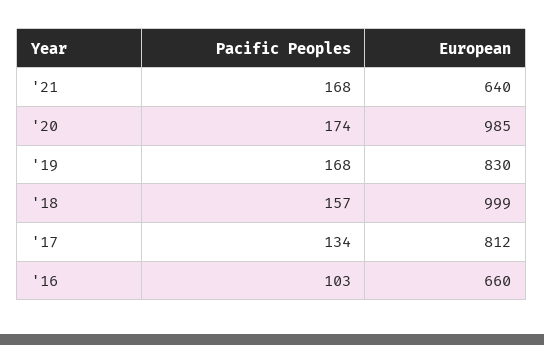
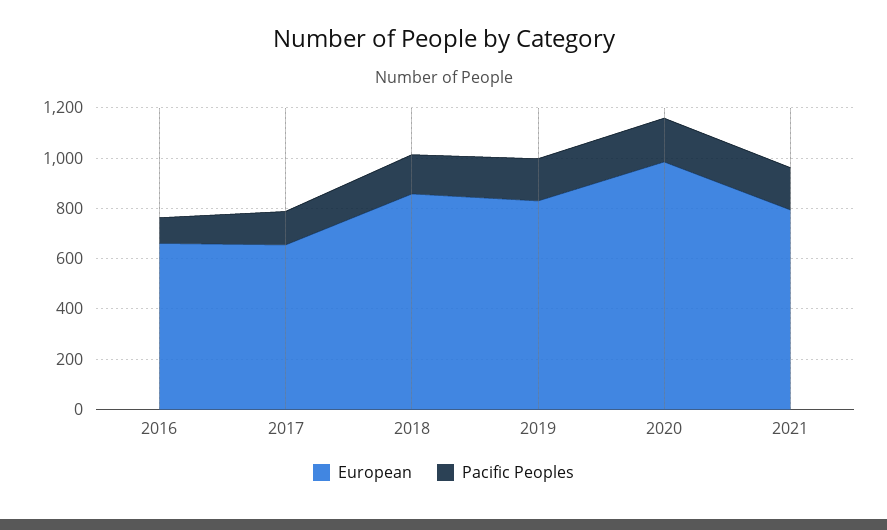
European, '21: 640 -> 800
European, '18: 999 -> 850
European, '17: 812 -> 650

